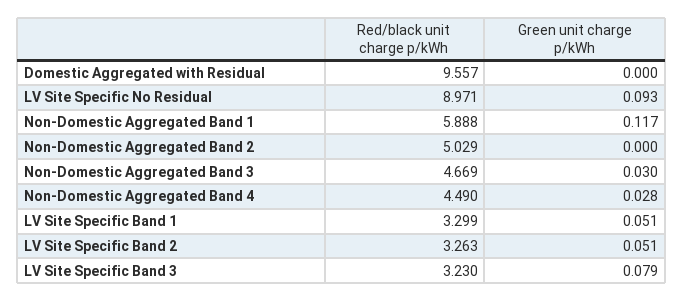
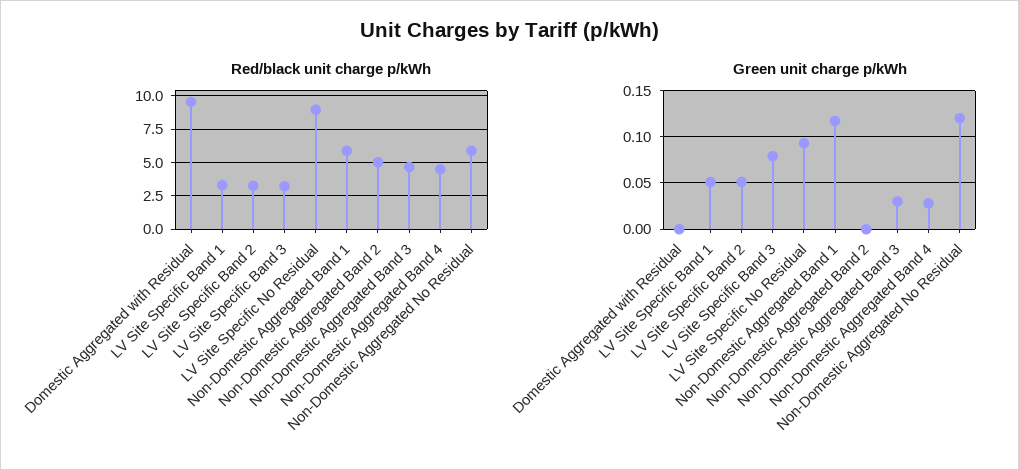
Red/black unit charge p/kWh, Non-Domestic Aggregated No Residual: none -> 6
Green unit charge p/kWh, Non-Domestic Aggregated No Residual: none -> 0.12

